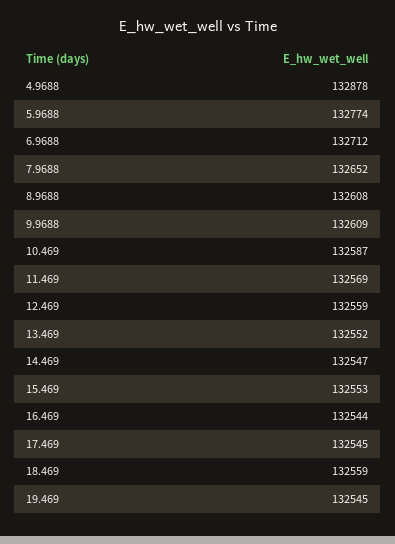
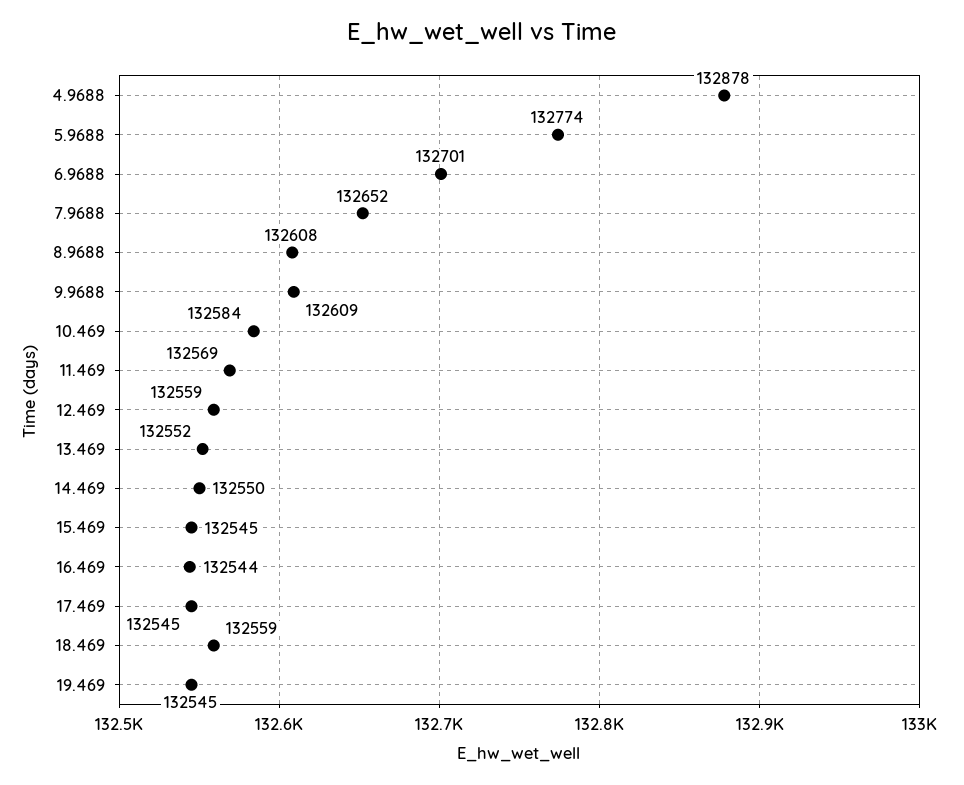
6.9688: 132712 -> 132701
10.469: 132587 -> 132584
14.469: 132547 -> 132550
15.469: 132553 -> 132545

